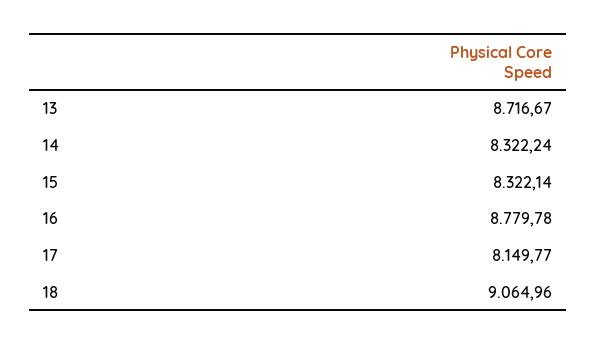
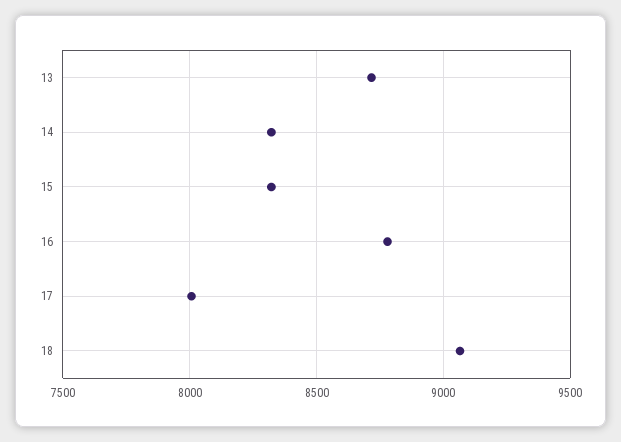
17: 8149.77 -> 8000

